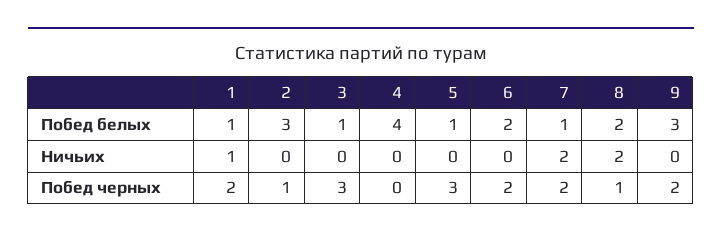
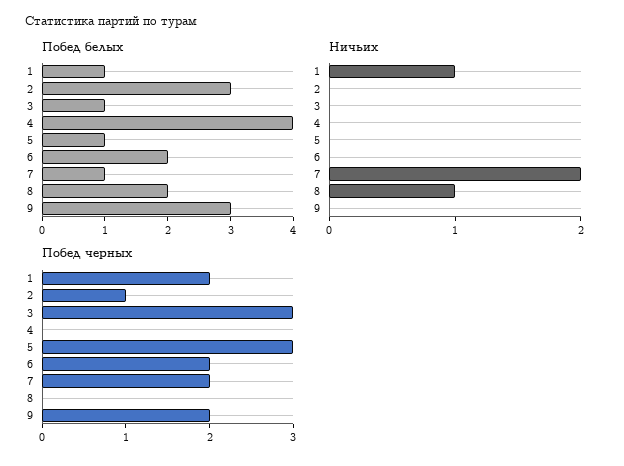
Ничьих, 8: 2 -> 1
Побед черных, 8: 1 -> 0

